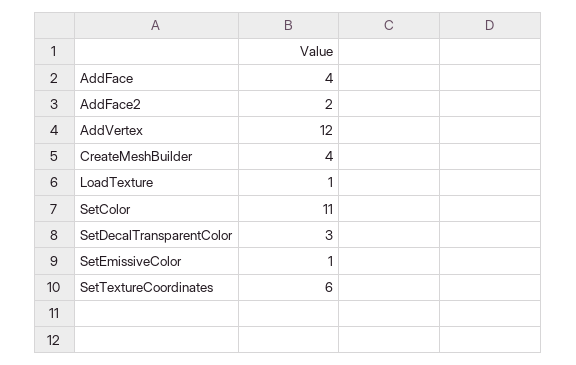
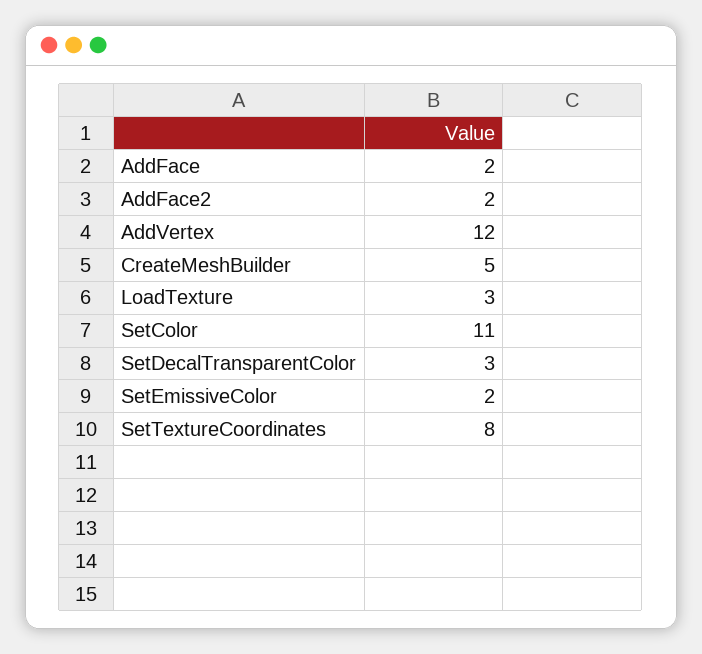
AddFace: 4 -> 2
CreateMeshBuilder: 4 -> 5
LoadTexture: 1 -> 3
SetEmissiveColor: 1 -> 2
SetTextureCoordinates: 6 -> 8

